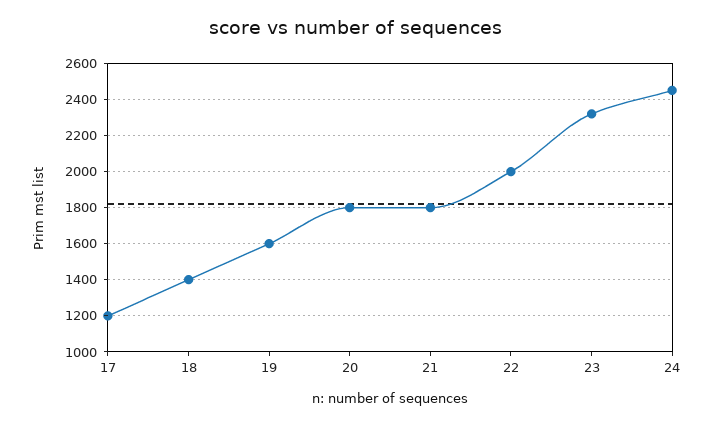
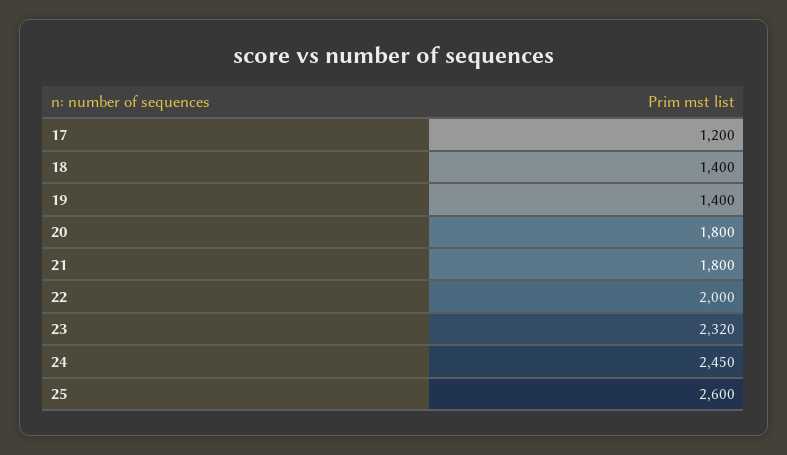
19: 1600 -> 1400
25: none -> 2600

